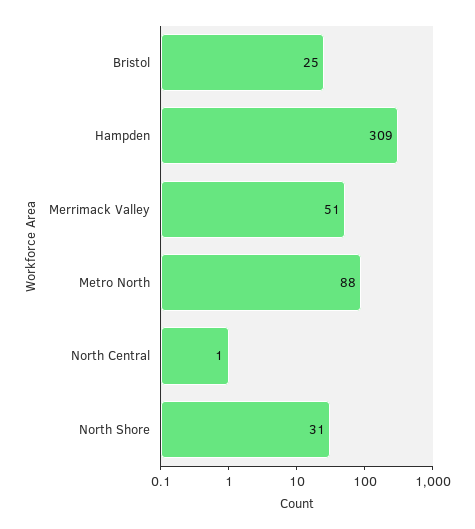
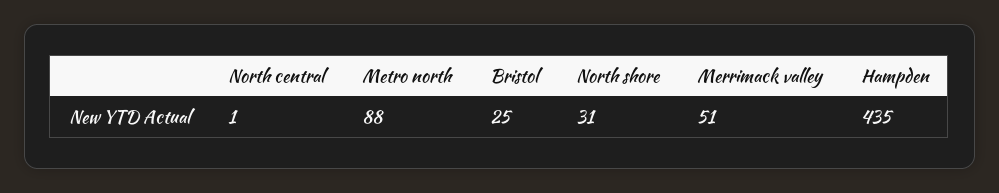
Hampden: 309 -> 435

